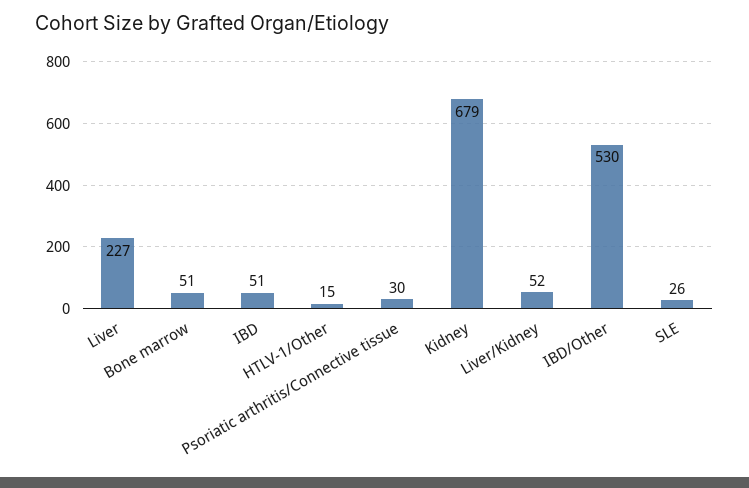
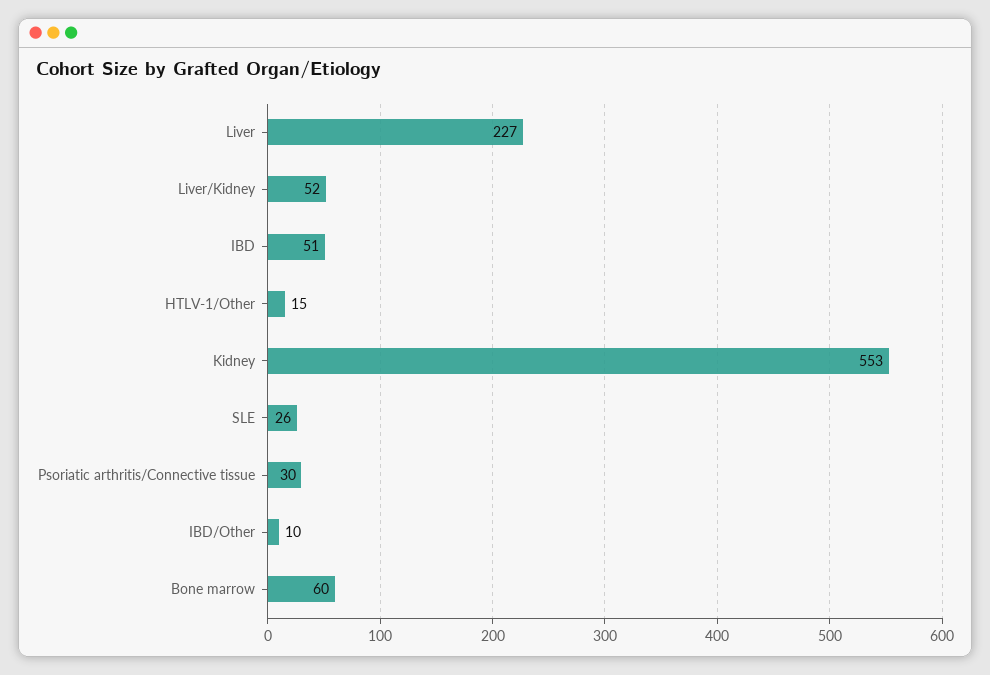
Bone marrow: 51 -> 60
Kidney: 679 -> 553
IBD/Other: 530 -> 10

